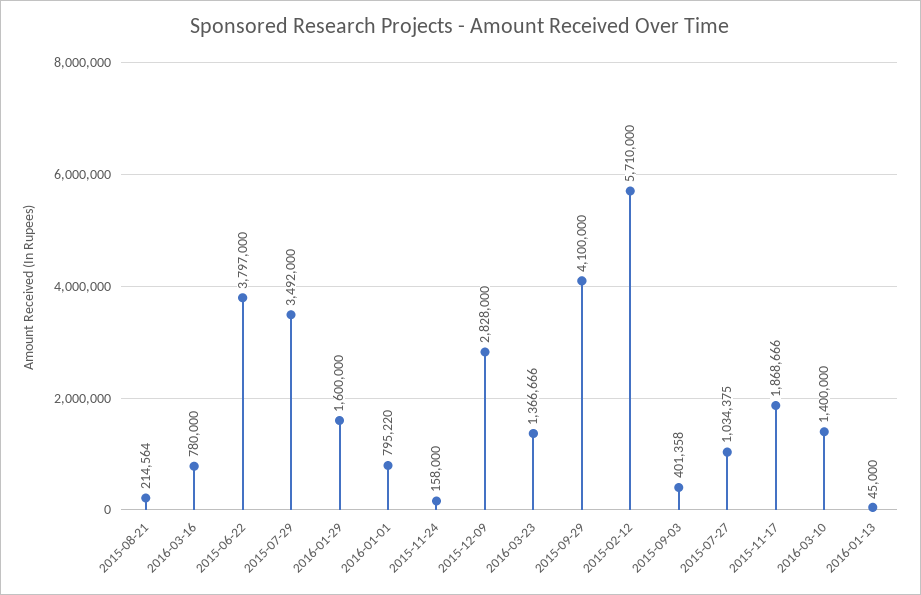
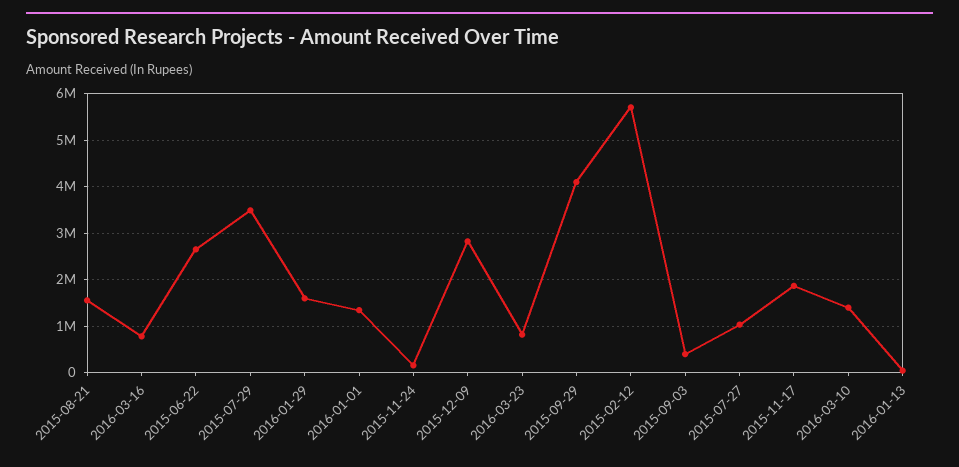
2015-08-21: 214564 -> 1600000
2015-06-22: 3797000 -> 2600000
2016-01-01: 795220 -> 1400000
2016-03-23: 1366666 -> 800000

